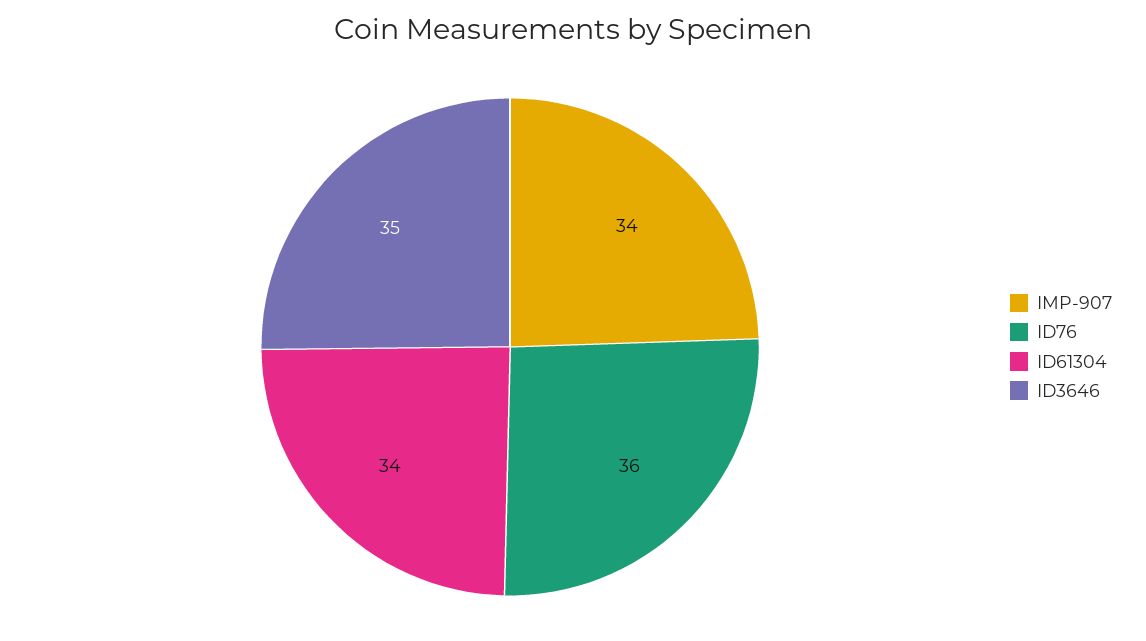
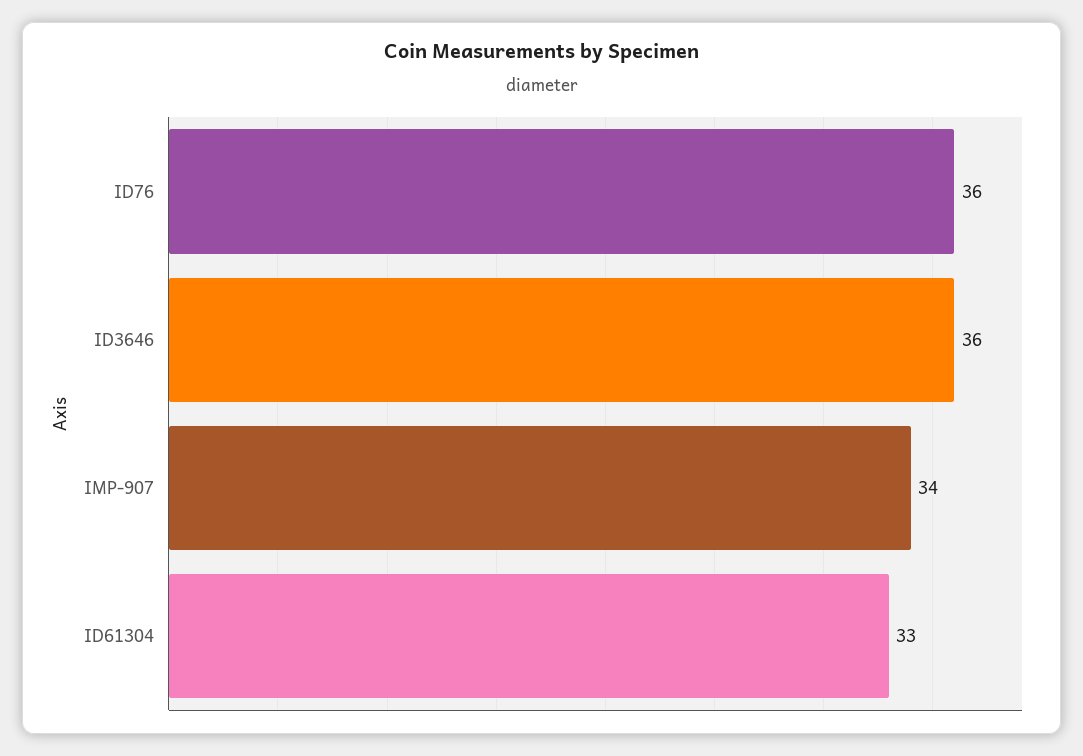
ID61304: 34 -> 33
ID3646: 35 -> 36

